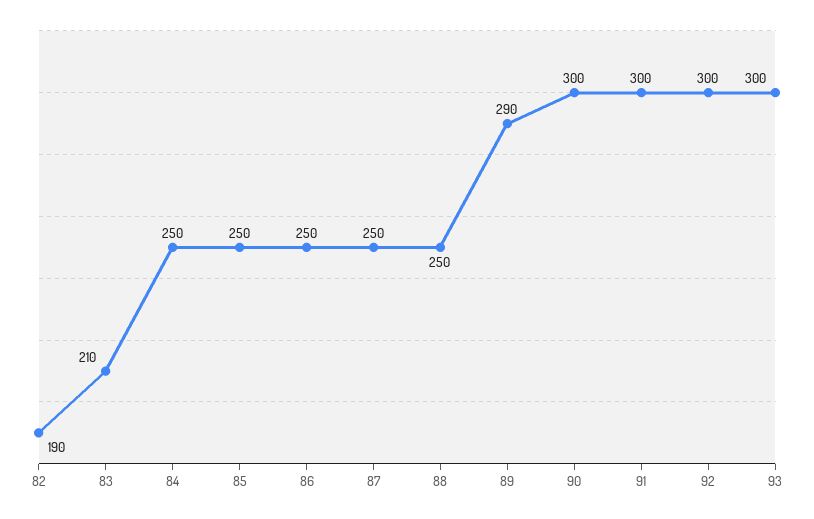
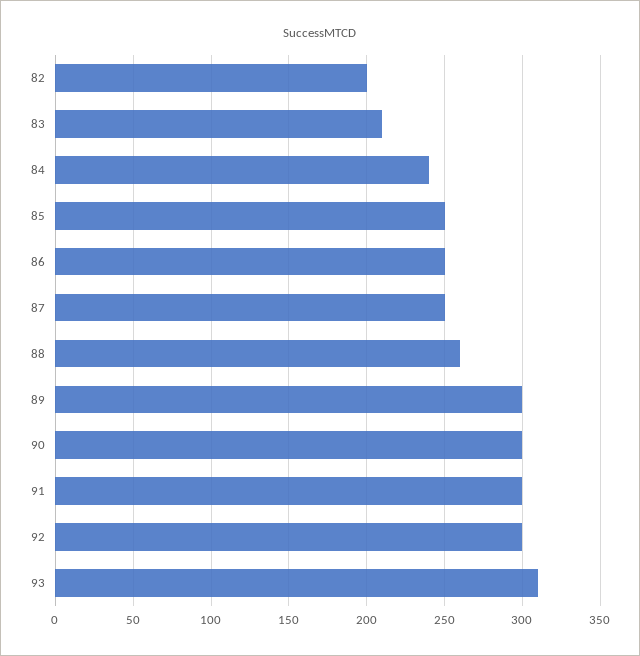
82: 190 -> 200
84: 250 -> 240
88: 250 -> 260
89: 290 -> 300
93: 300 -> 310

